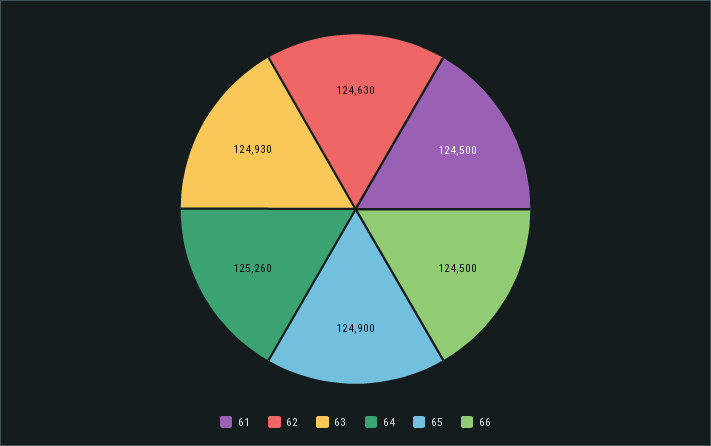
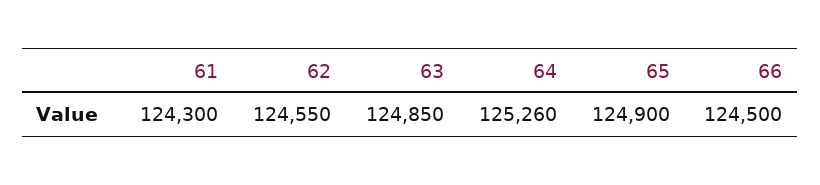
61: 124500 -> 124300
62: 124630 -> 124550
63: 124930 -> 124850

